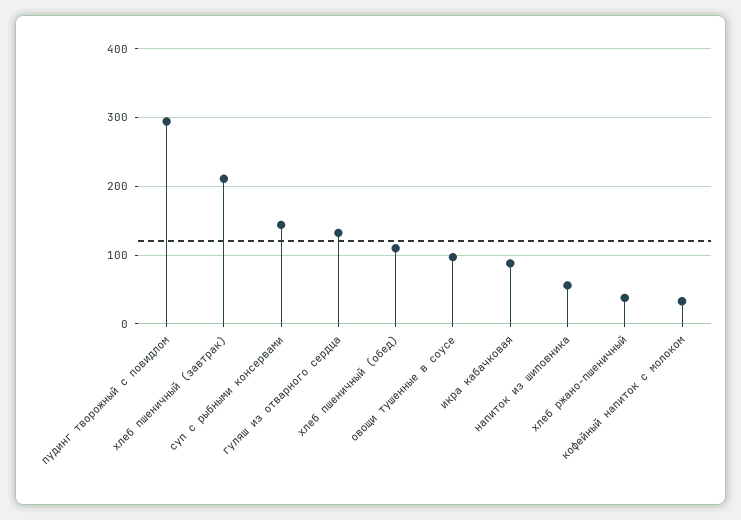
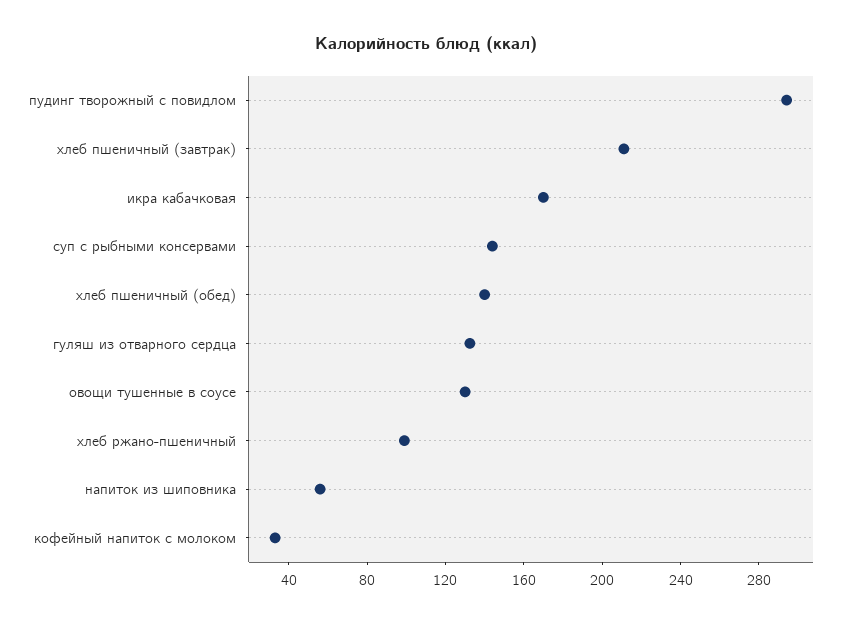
хлеб пшеничный (обед): 110 -> 140
овощи тушенные в соусе: 100 -> 130
икра кабачковая: 90 -> 170
хлеб ржано-пшеничный: 40 -> 100

